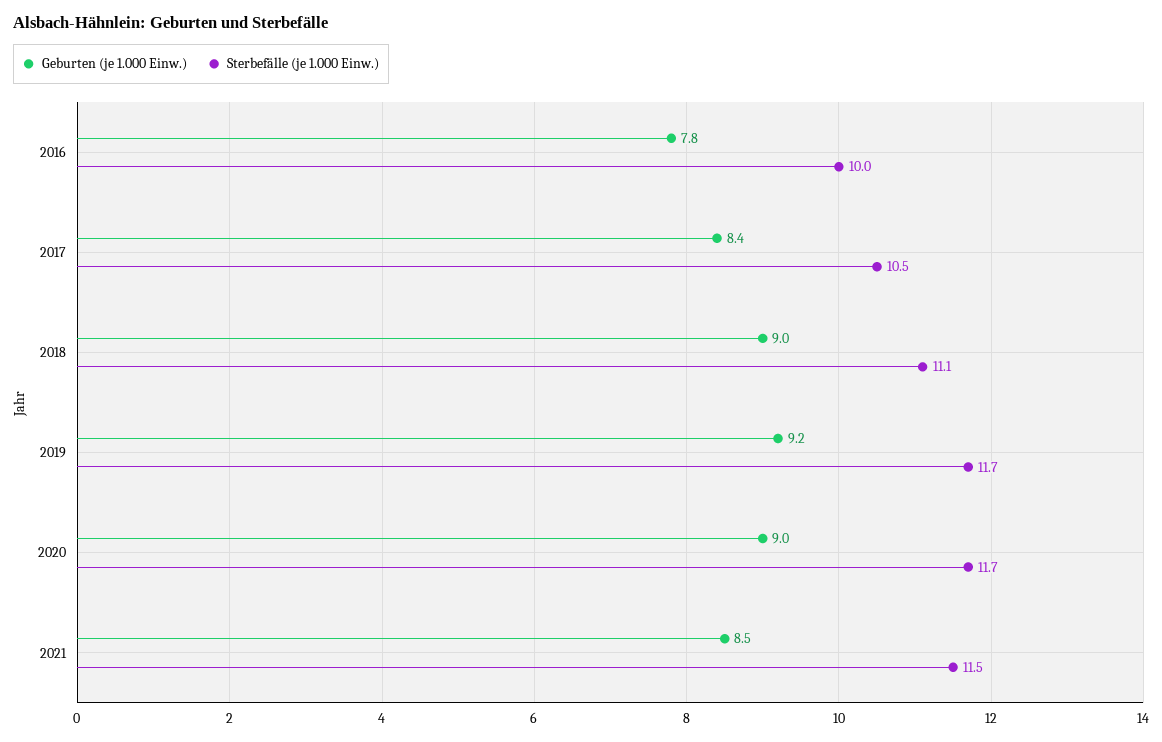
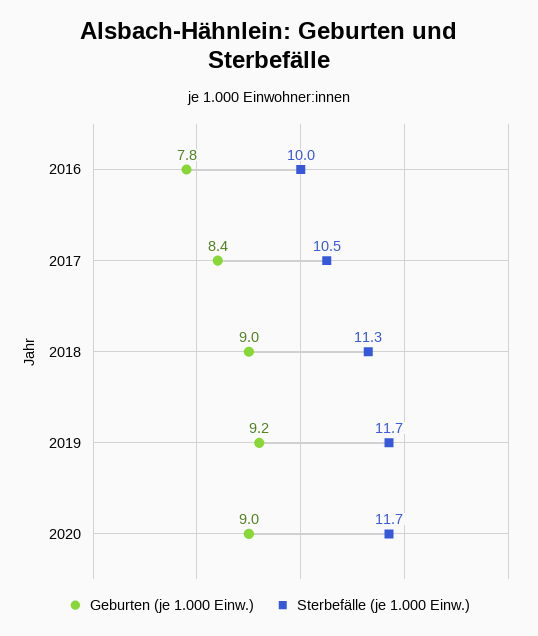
Sterbefälle (je 1.000 Einw.), 2018: 11.1 -> 11.3
Geburten (je 1.000 Einw.), 2021: 8.5 -> none
Sterbefälle (je 1.000 Einw.), 2021: 11.5 -> none

